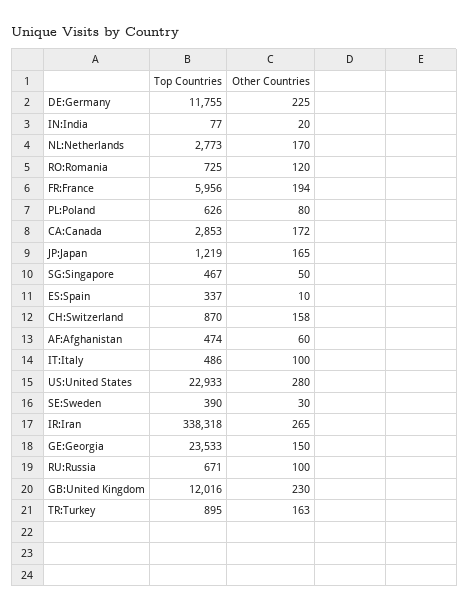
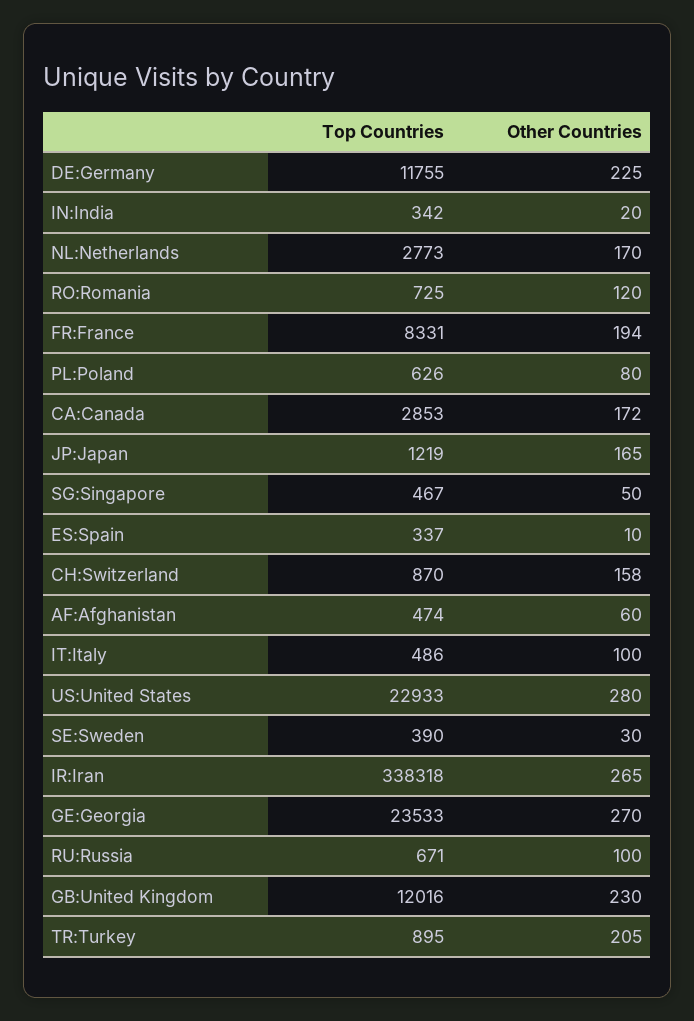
Top Countries, IN:India: 77 -> 342
Top Countries, FR:France: 5956 -> 8331
Other Countries, GE:Georgia: 150 -> 270
Other Countries, TR:Turkey: 163 -> 205

